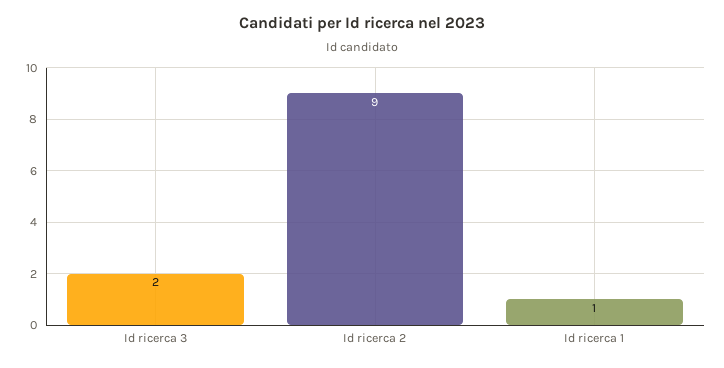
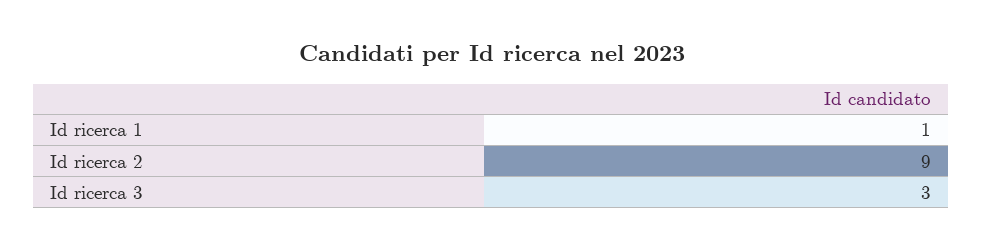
Id ricerca 3: 2 -> 3

